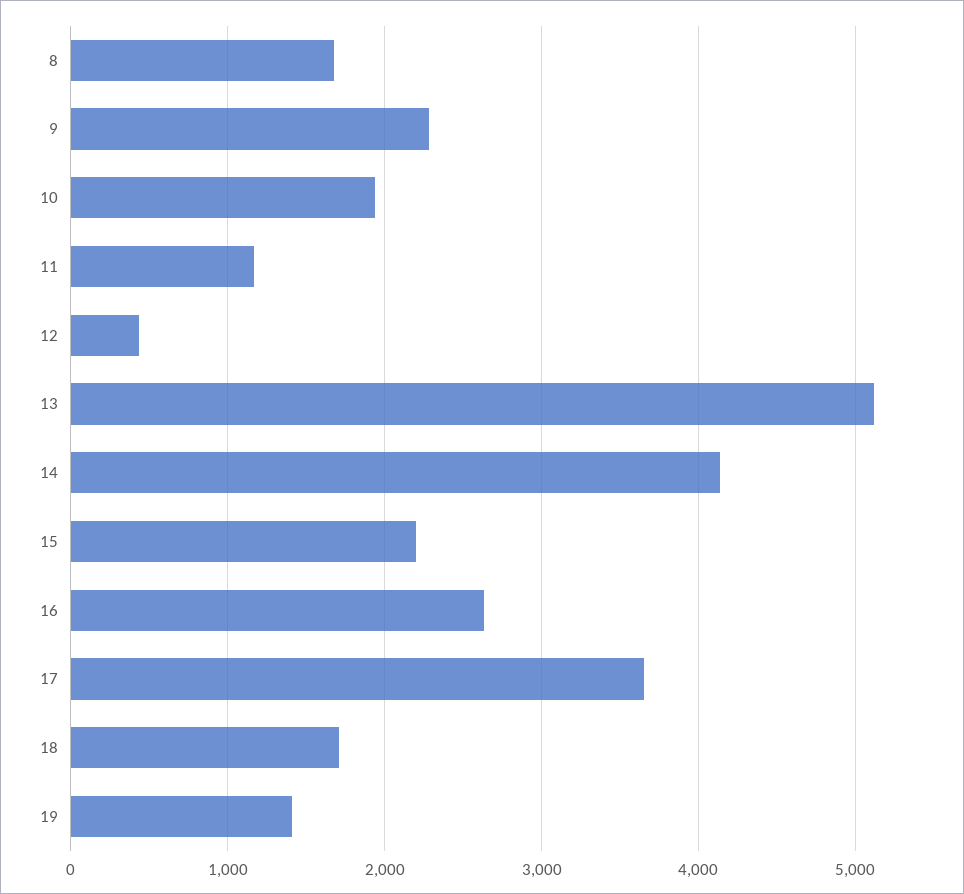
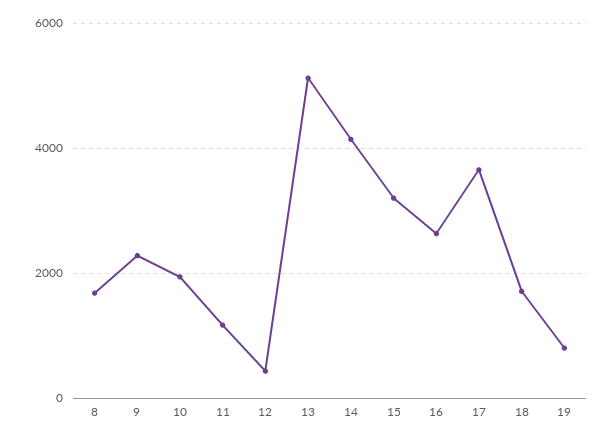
15: 2200 -> 3200
19: 1400 -> 800

